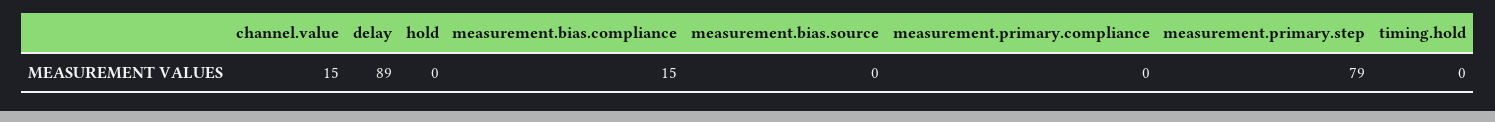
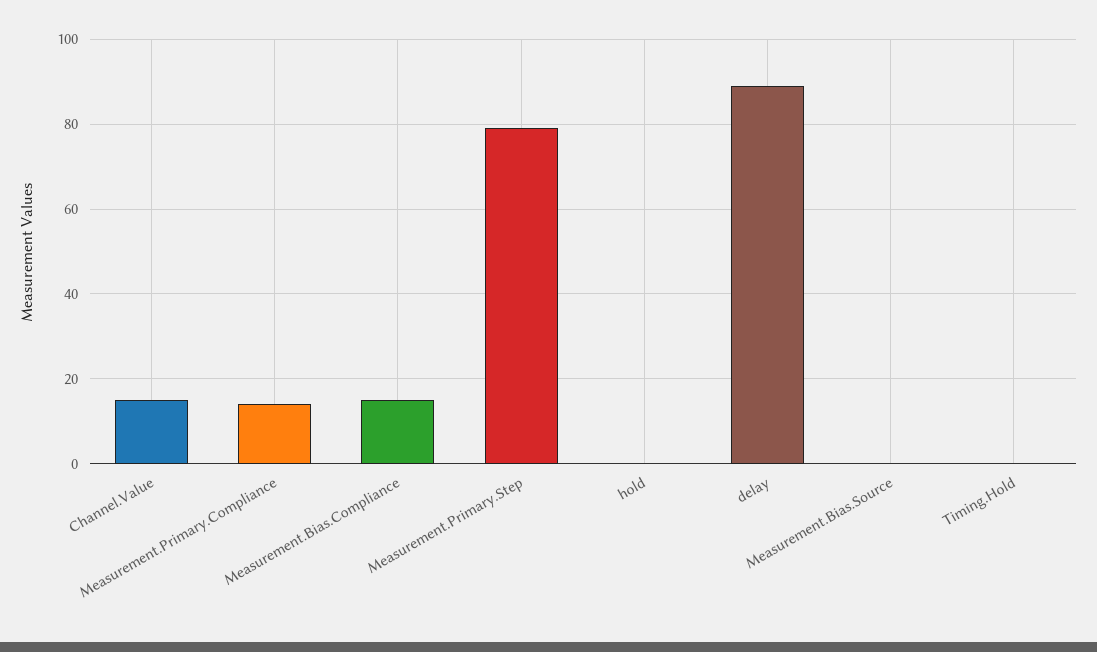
measurement.primary.compliance: 0 -> 15

